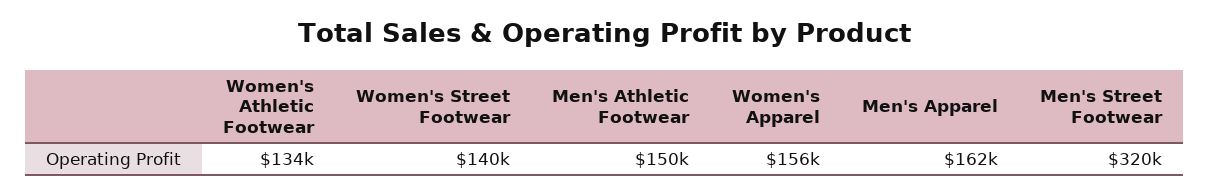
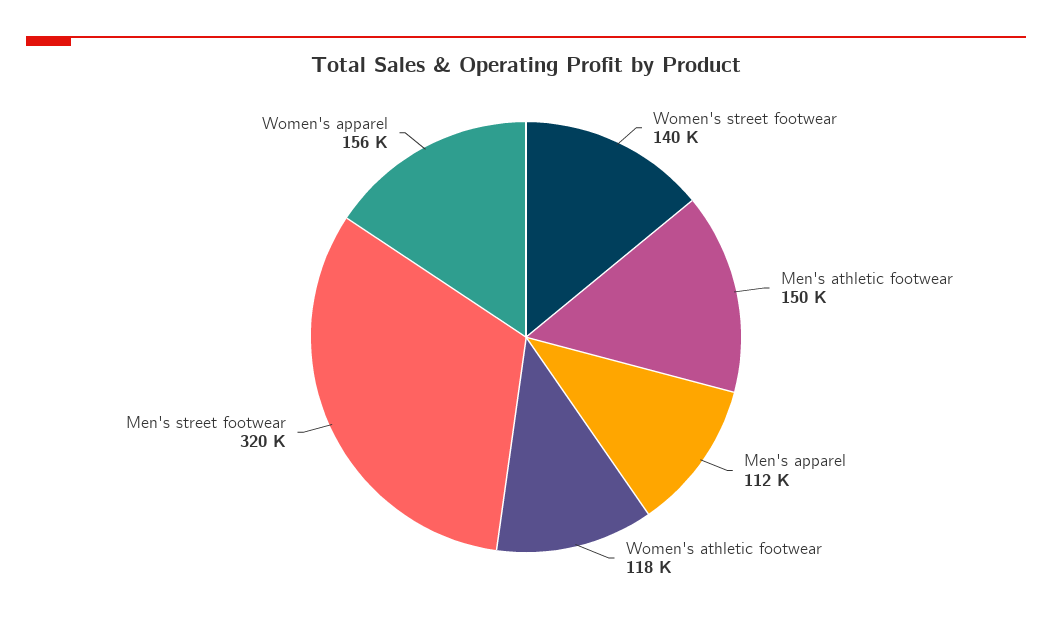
Women's Athletic Footwear: 134000 -> 118000
Men's Apparel: 162000 -> 112000

